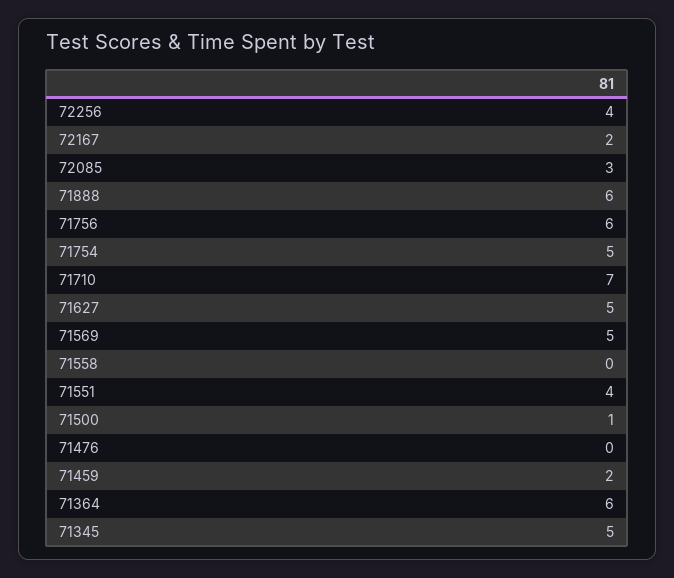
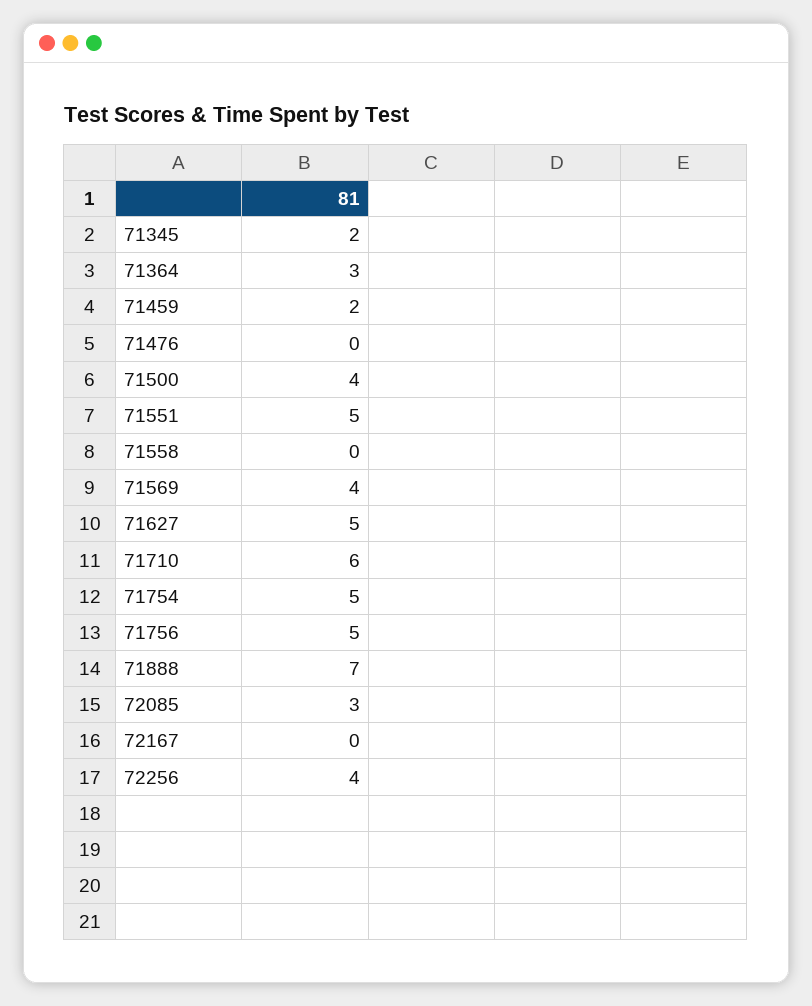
72167: 2 -> 0
71888: 6 -> 7
71756: 6 -> 5
71710: 7 -> 6
71569: 5 -> 4
71551: 4 -> 5
71500: 1 -> 4
71364: 6 -> 3
71345: 5 -> 2

